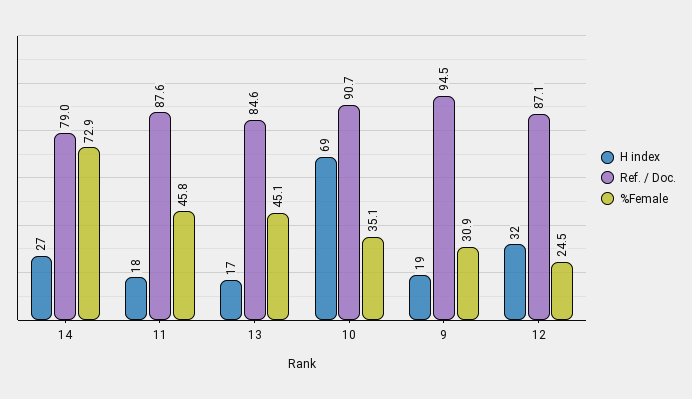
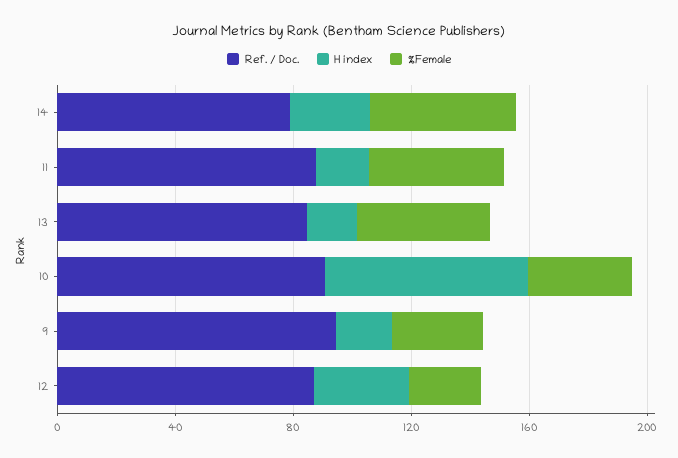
%Female, 14: 72.9 -> 50

